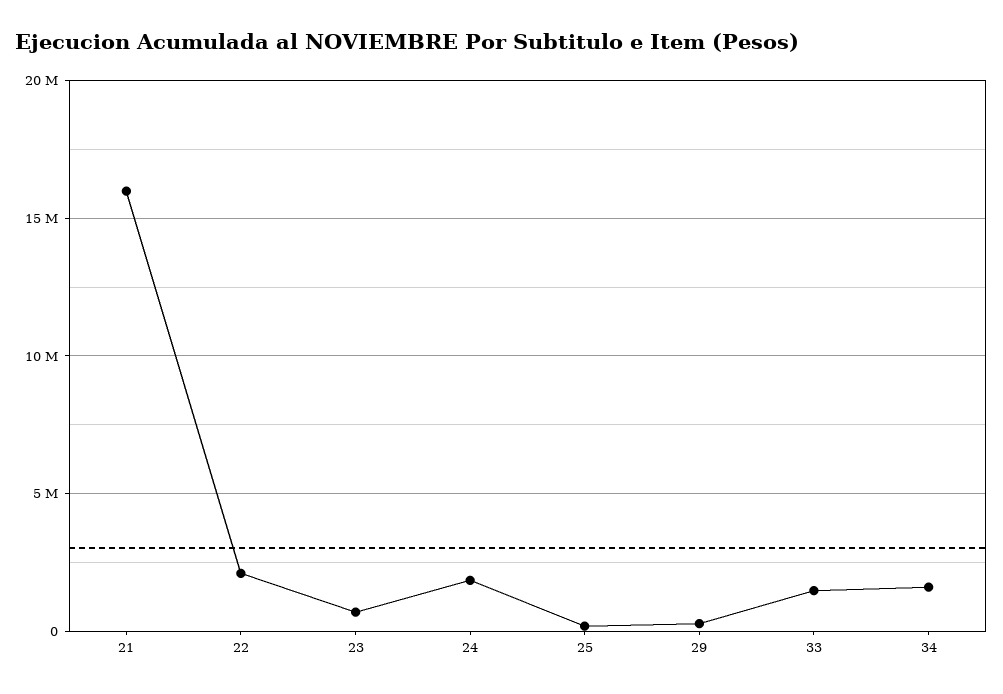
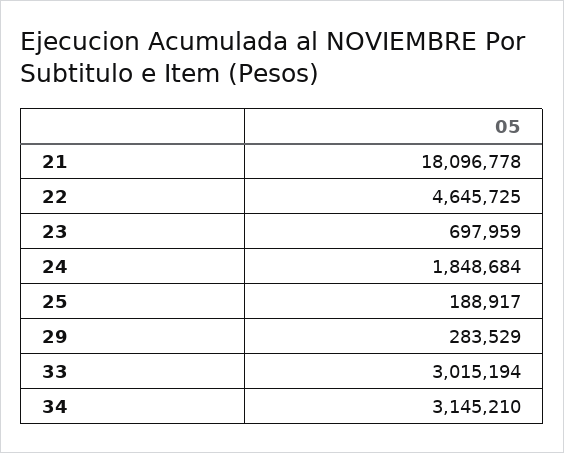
21: 16000000 -> 18096778
22: 2000000 -> 4645725
33: 1500000 -> 3015194
34: 1500000 -> 3145210

